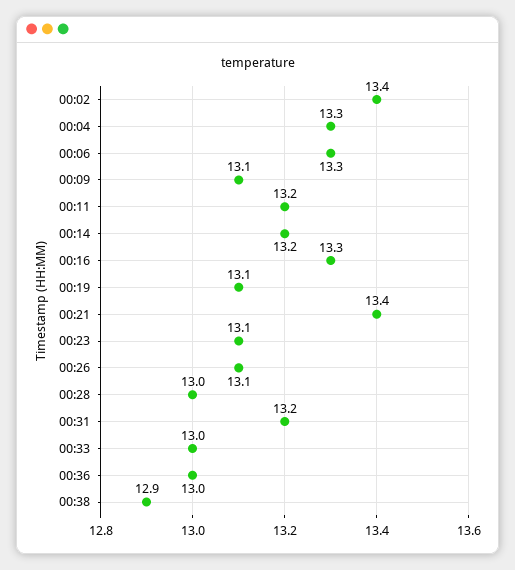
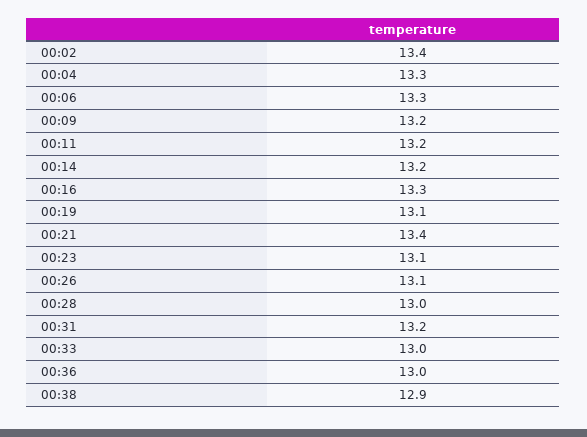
00:09: 13.1 -> 13.2

